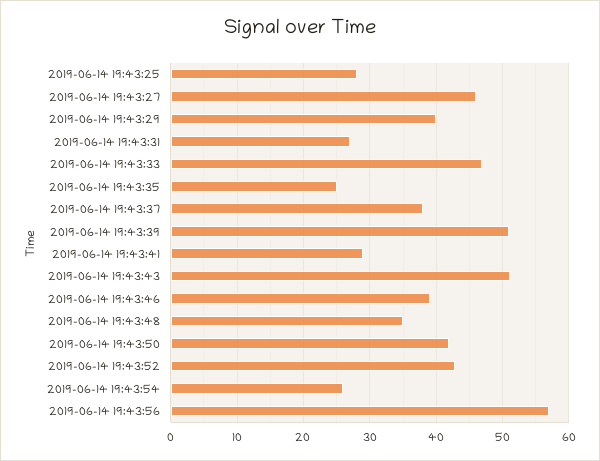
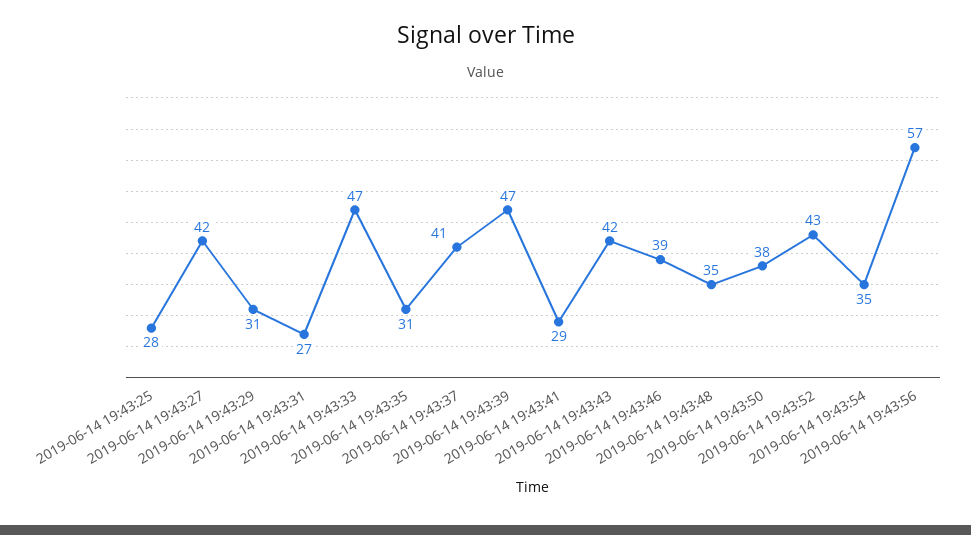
2019-06-14 19:43:27: 46 -> 42
2019-06-14 19:43:29: 40 -> 31
2019-06-14 19:43:35: 25 -> 31
2019-06-14 19:43:37: 38 -> 41
2019-06-14 19:43:39: 51 -> 47
2019-06-14 19:43:43: 51 -> 42
2019-06-14 19:43:50: 42 -> 38
2019-06-14 19:43:54: 26 -> 35

